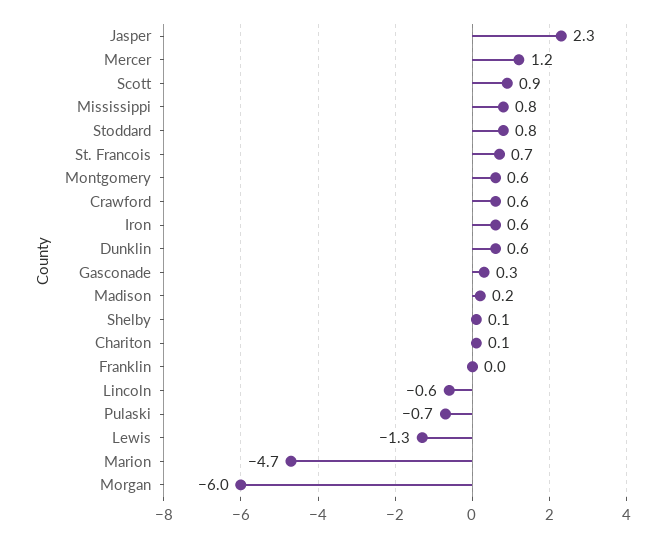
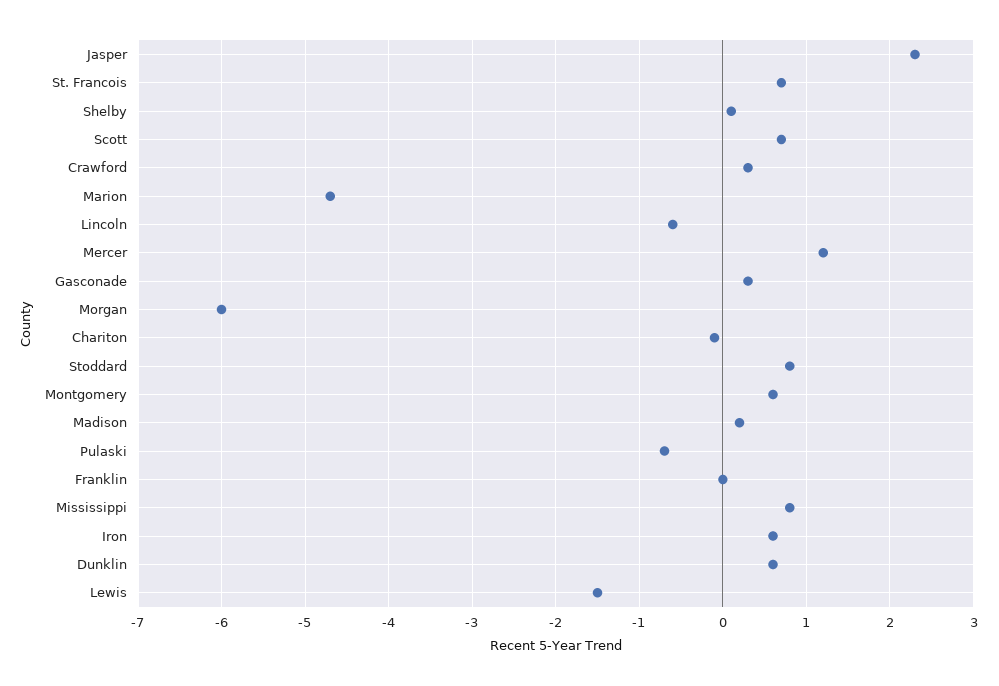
Scott: 0.9 -> 0.7
Crawford: 0.6 -> 0.3
Chariton: 0.1 -> -0.1
Lewis: -1.3 -> -1.5

